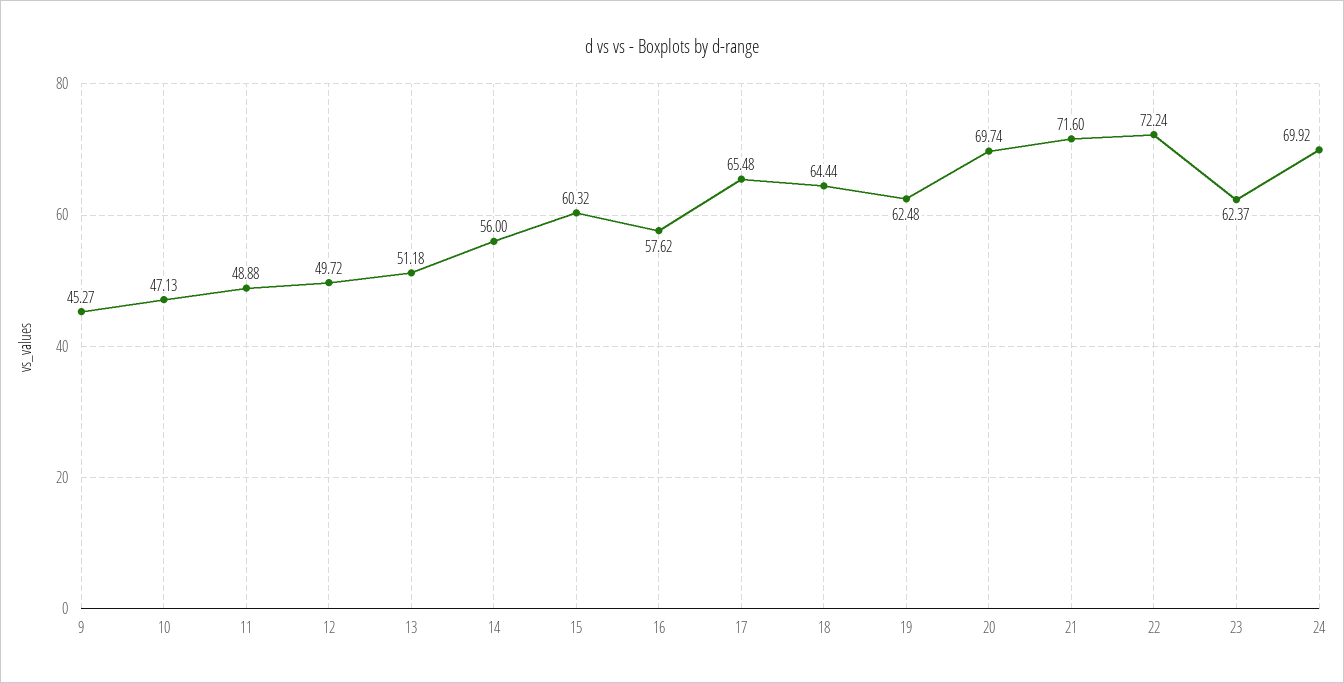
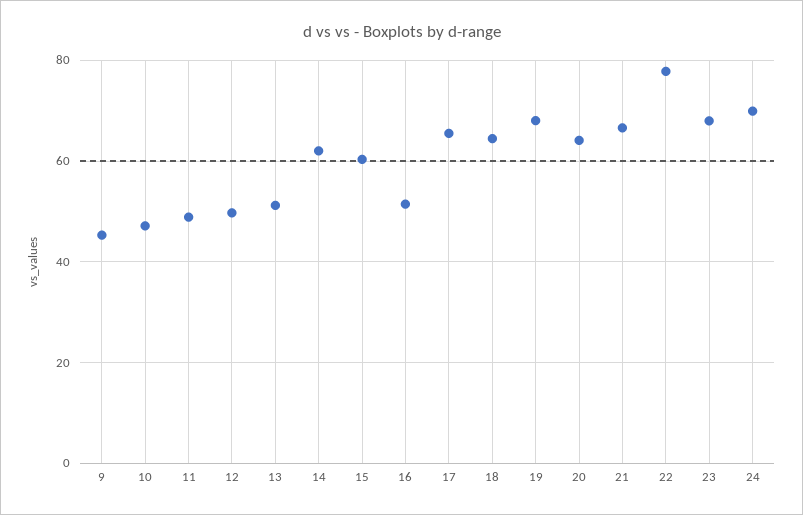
14: 56 -> 62
16: 57.62 -> 52
19: 62.48 -> 68
20: 69.74 -> 64
21: 71.6 -> 66
22: 72.24 -> 78
23: 62.37 -> 68

